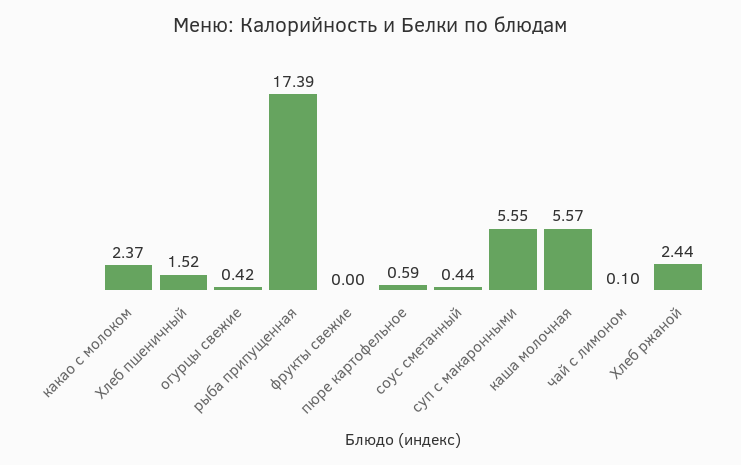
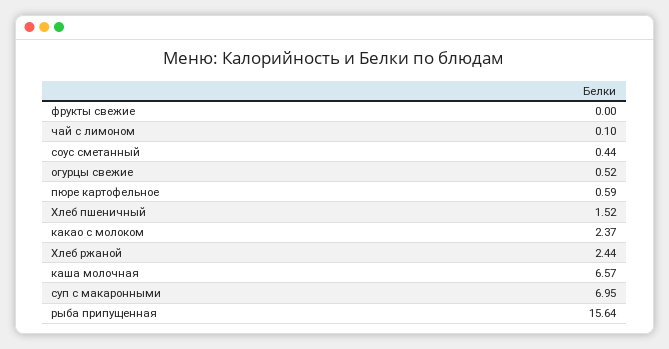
огурцы свежие: 0.42 -> 0.52
рыба припущенная: 17.39 -> 15.64
суп с макаронными: 5.55 -> 6.95
каша молочная: 5.57 -> 6.57

